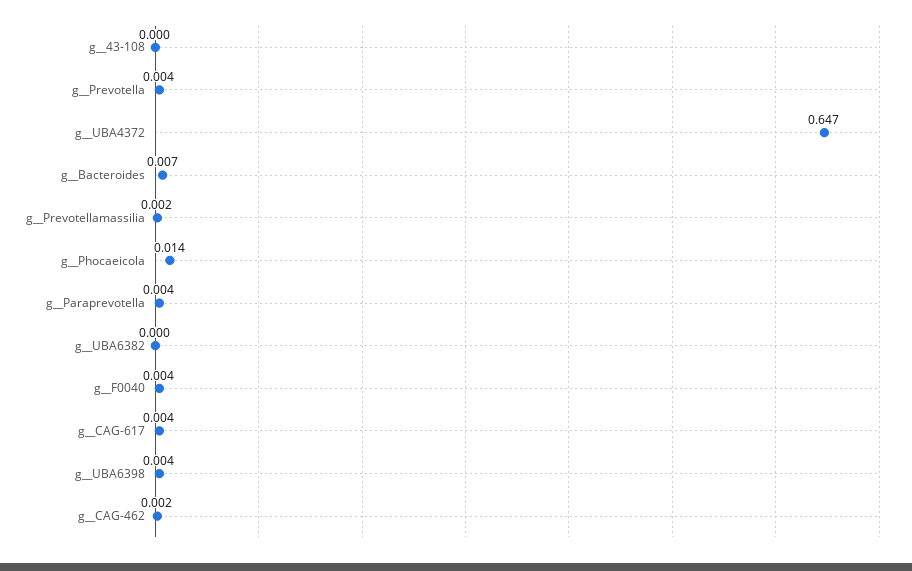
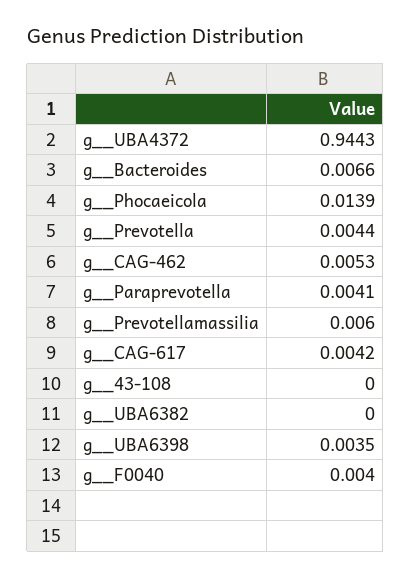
g__UBA4372: 0.647 -> 0.9443
g__Prevotellamassilia: 0.002 -> 0.006
g__CAG-462: 0.002 -> 0.0053

